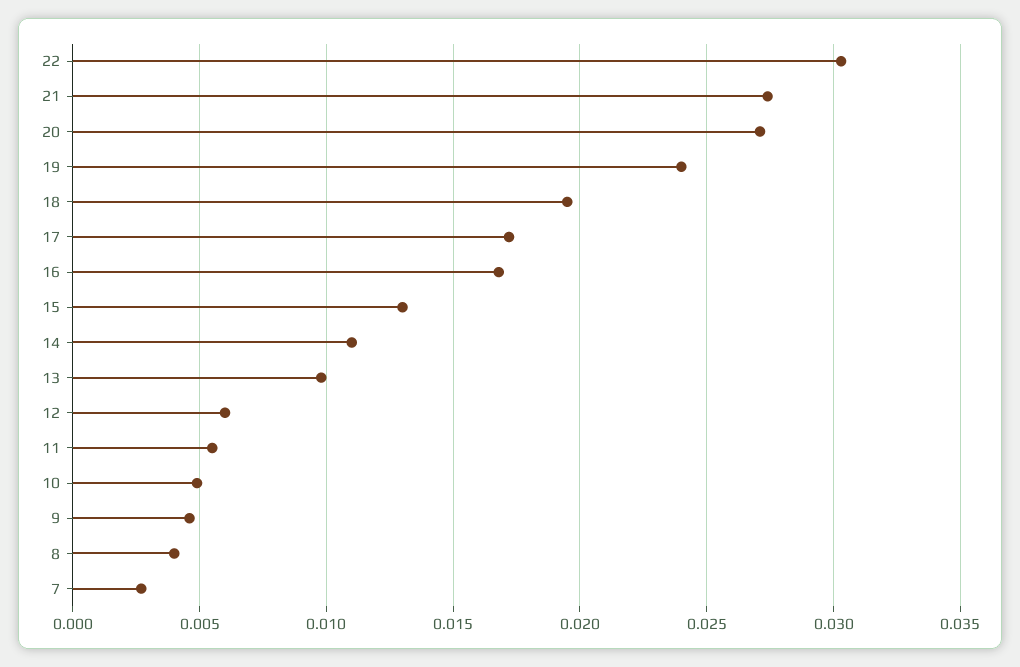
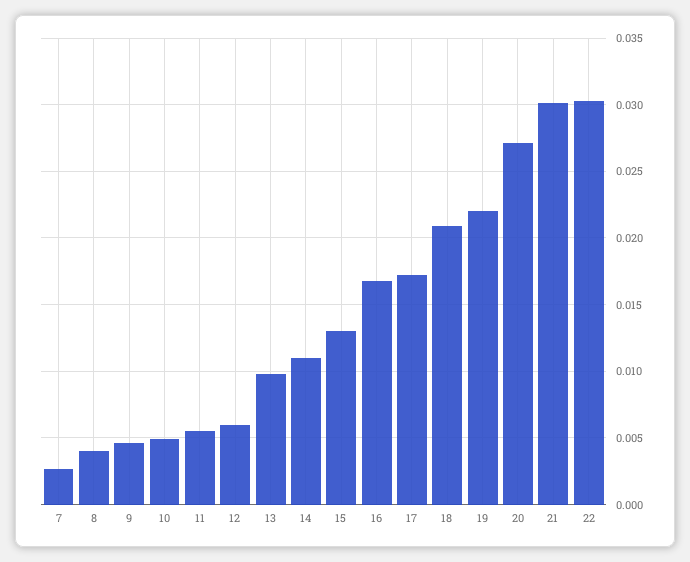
21: 0.0275 -> 0.03
19: 0.024 -> 0.022
18: 0.0195 -> 0.021

